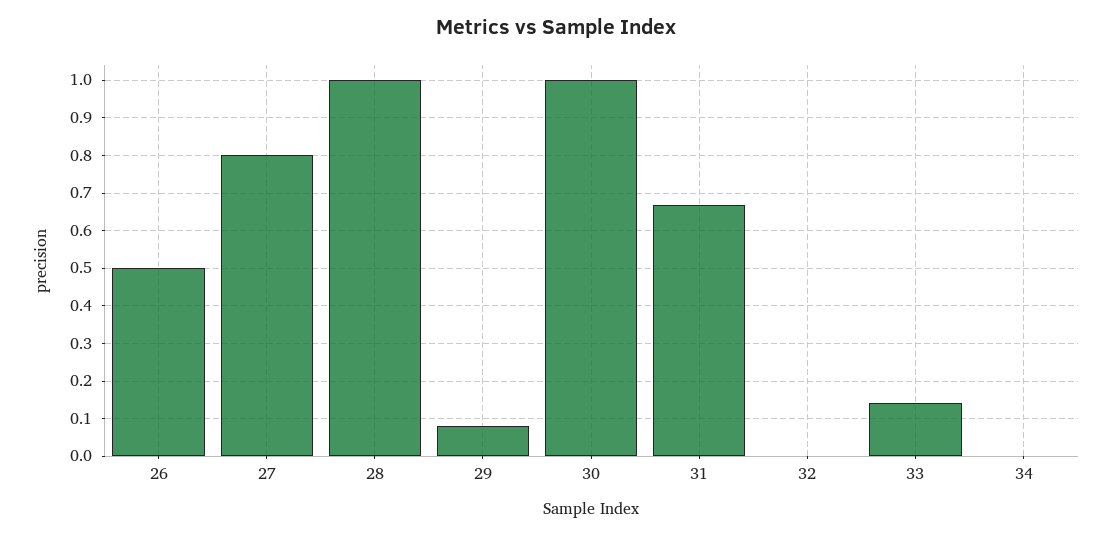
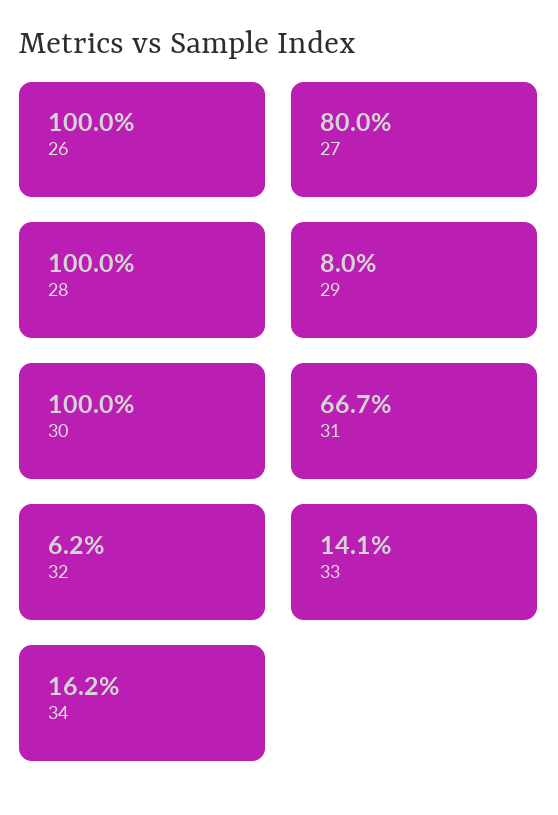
26: 0.5 -> 1
32: 0 -> 0.062
34: 0 -> 0.162

